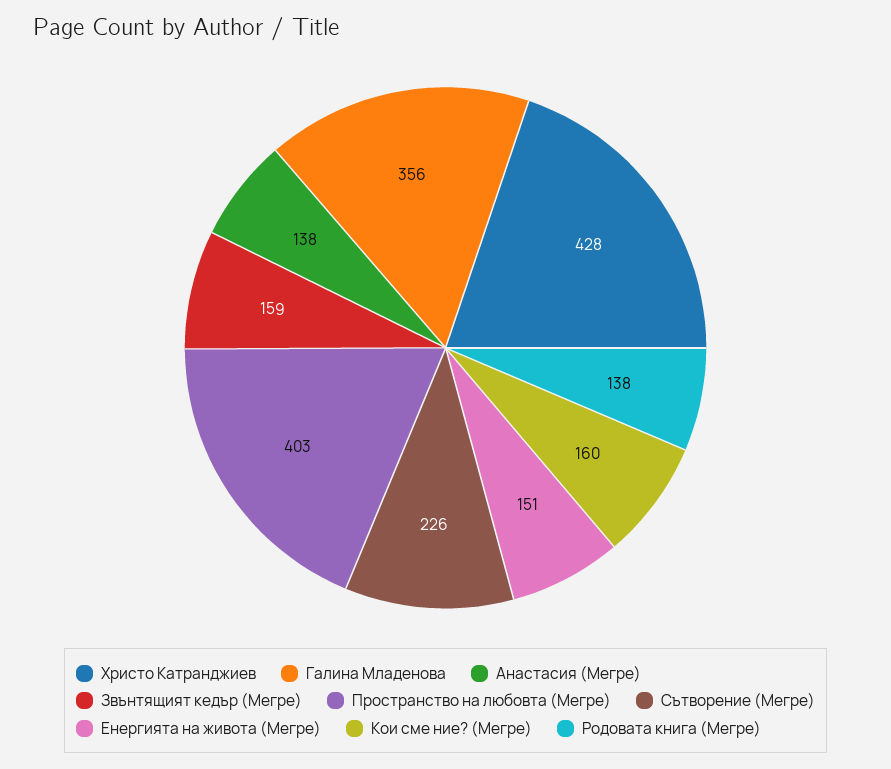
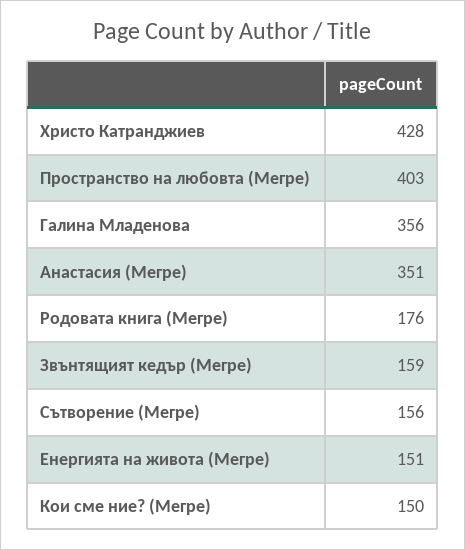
Анастасия (Мегре): 138 -> 351
Сътворение (Мегре): 226 -> 156
Кои сме ние? (Мегре): 160 -> 150
Родовата книга (Мегре): 138 -> 176

